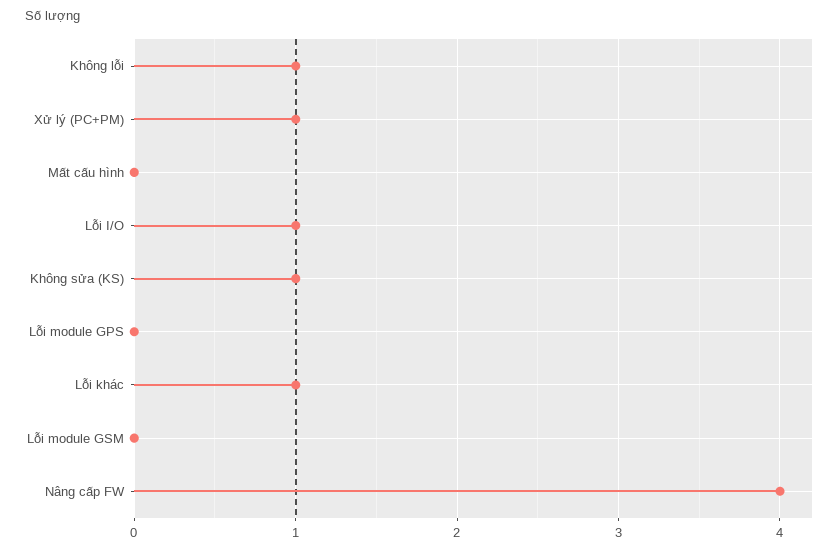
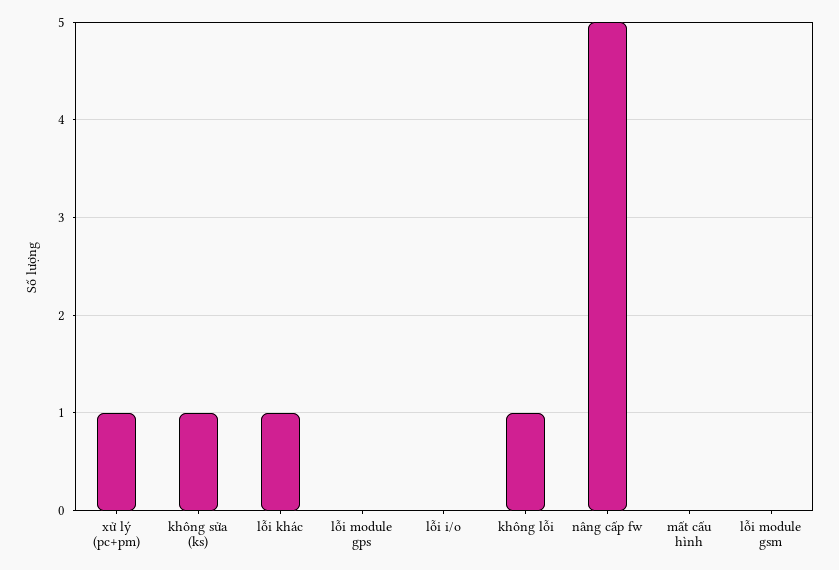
Lỗi I/O: 1 -> 0
Nâng cấp FW: 4 -> 5

